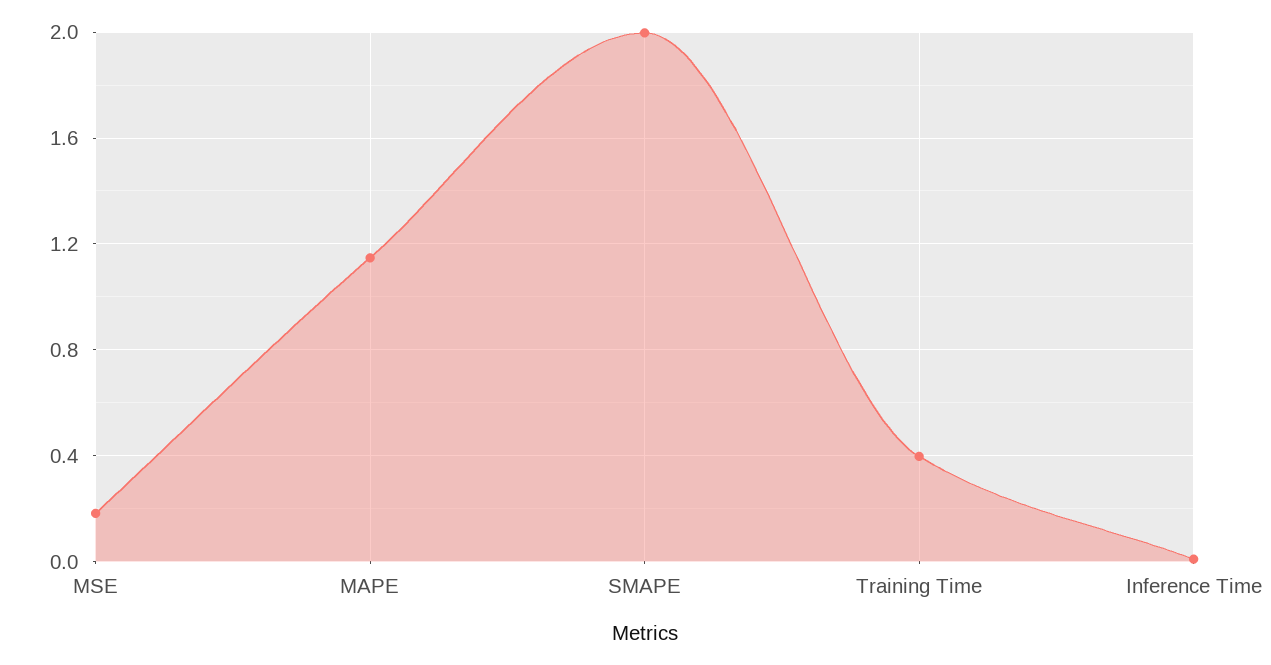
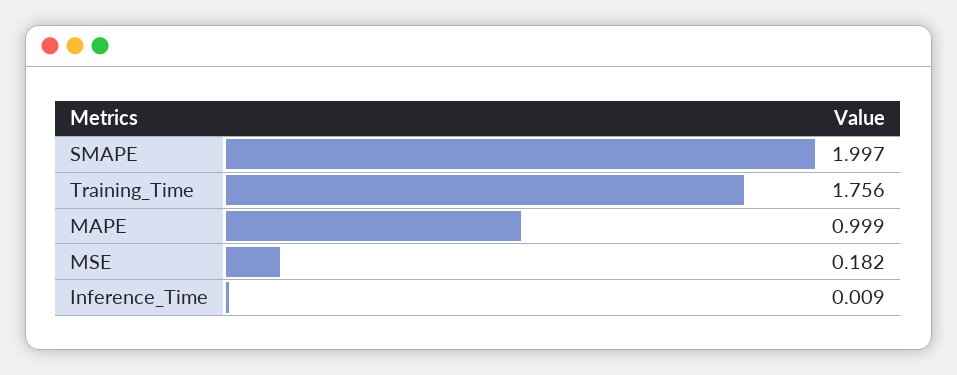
MAPE: 1.15 -> 0.999
Training Time: 0.4 -> 1.756

